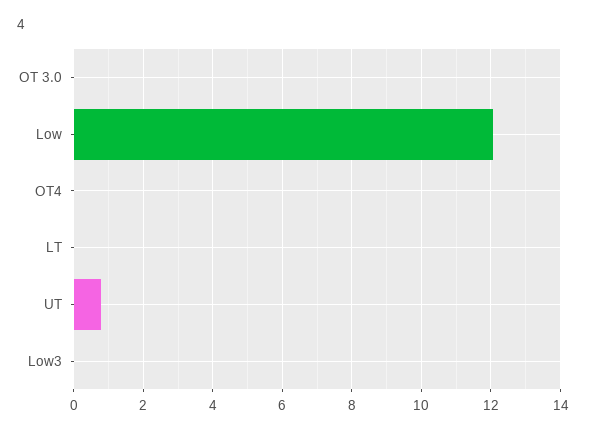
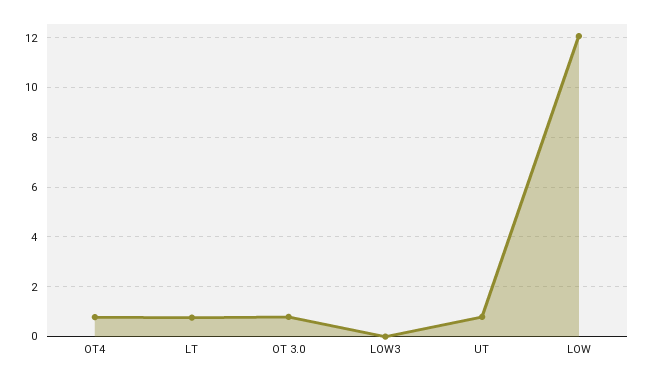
OT 3.0: 0 -> 0.75
OT4: 0 -> 0.75
LT: 0 -> 0.75

